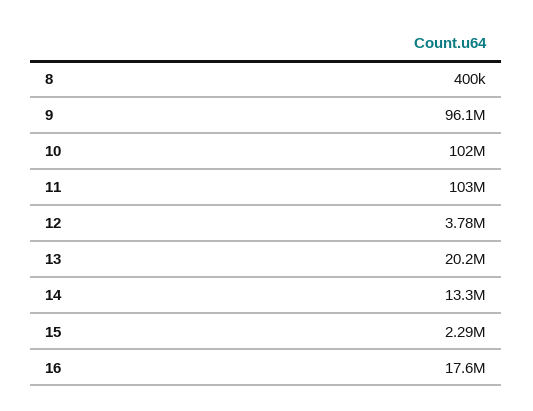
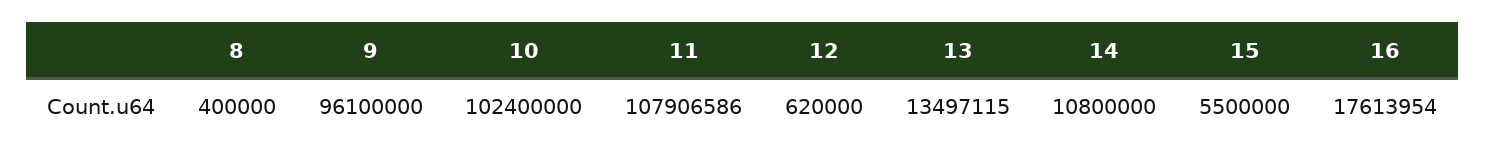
11: 103000000 -> 107906586
12: 3780000 -> 620000
13: 20200000 -> 13497115
14: 13300000 -> 10800000
15: 2290000 -> 5500000

